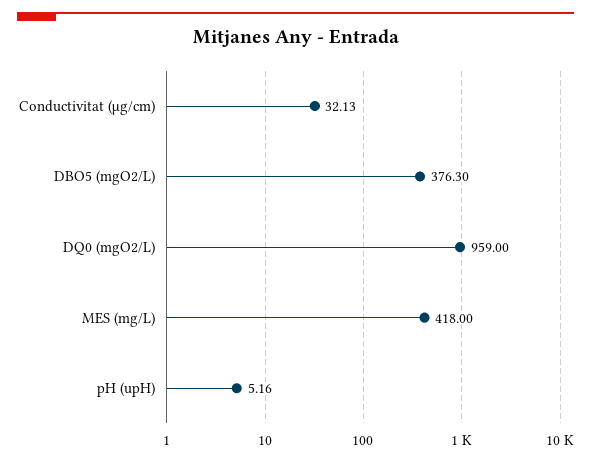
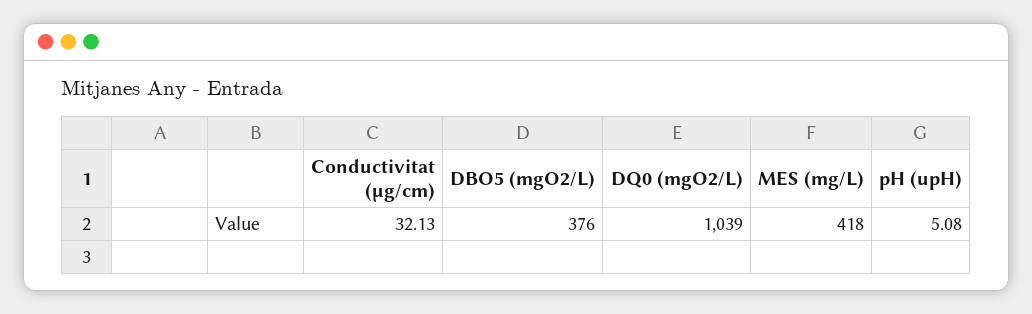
DBO5 (mgO2/L): 376.3 -> 376
DQ0 (mgO2/L): 959 -> 1039
pH (upH): 5.16 -> 5.08

